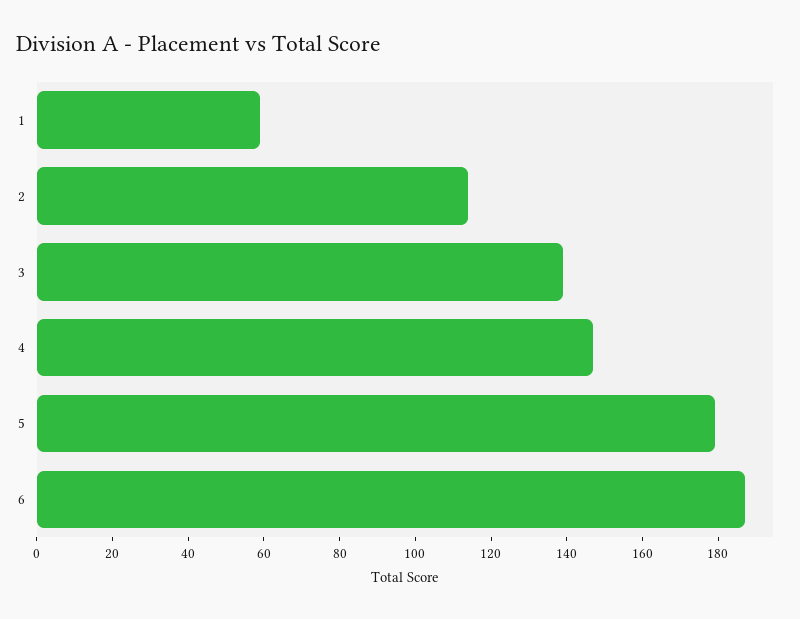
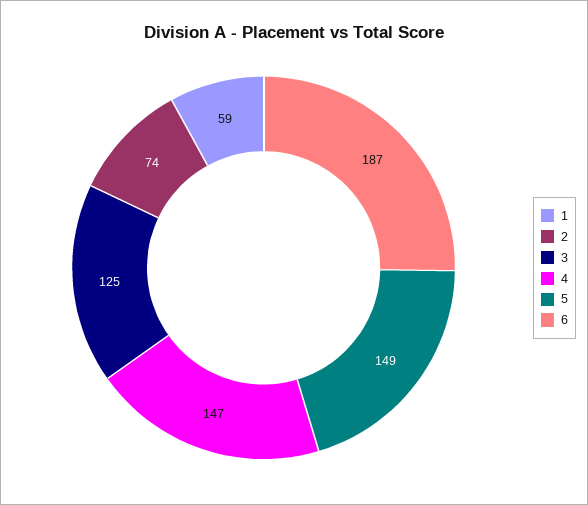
2: 115 -> 74
3: 140 -> 125
5: 180 -> 149

